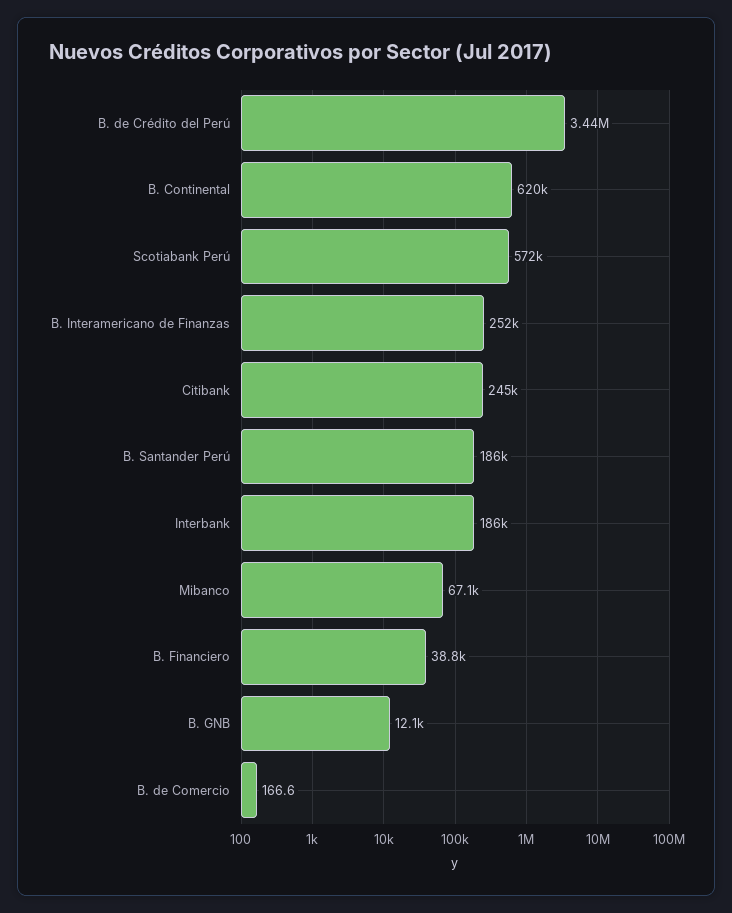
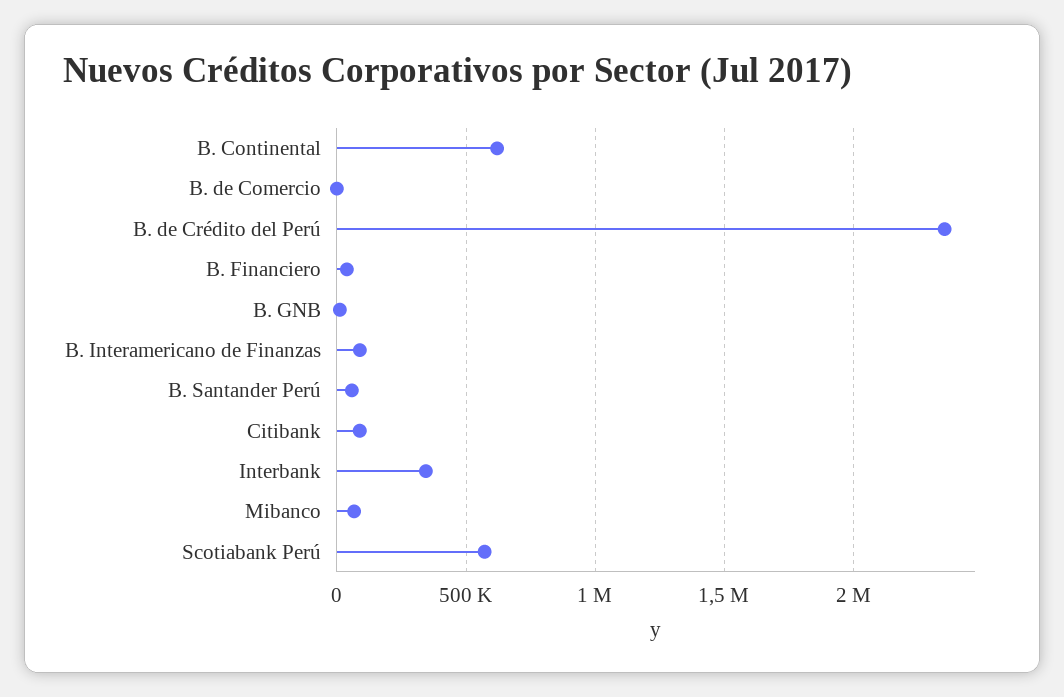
B. de Crédito del Perú: 3440000 -> 2350000
B. Interamericano de Finanzas: 252000 -> 100000
Citibank: 245000 -> 100000
B. Santander Perú: 186000 -> 50000
Interbank: 186000 -> 350000

